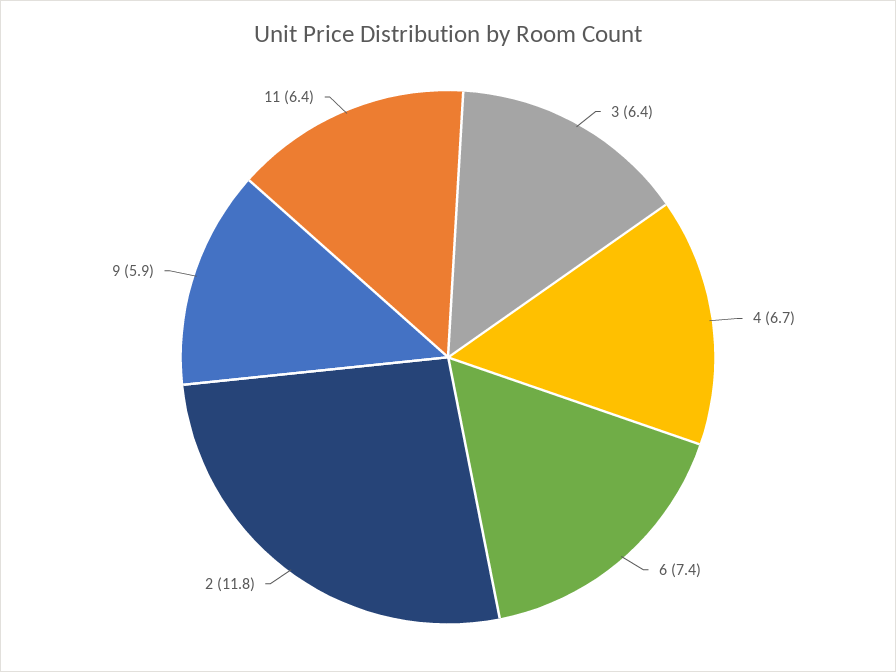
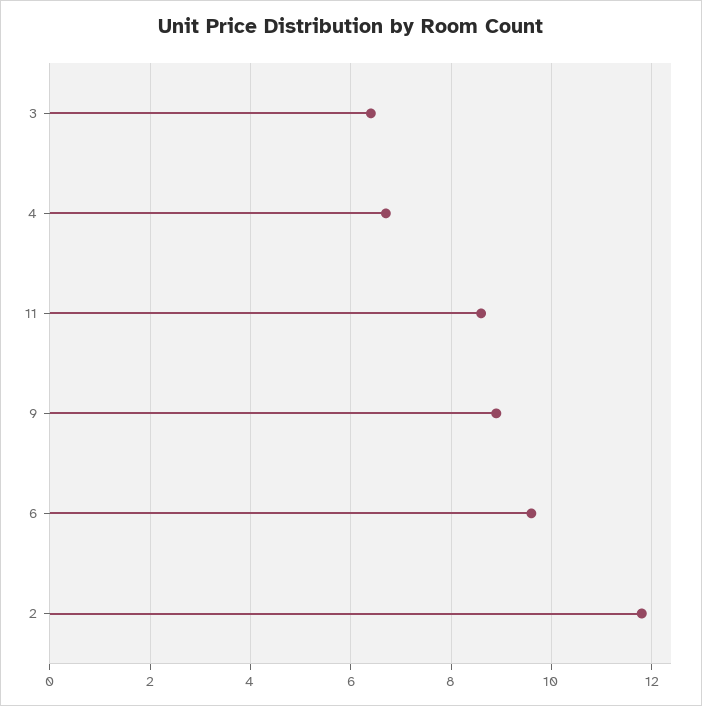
6: 7.4 -> 9.5
9: 5.9 -> 9
11: 6.4 -> 8.5

